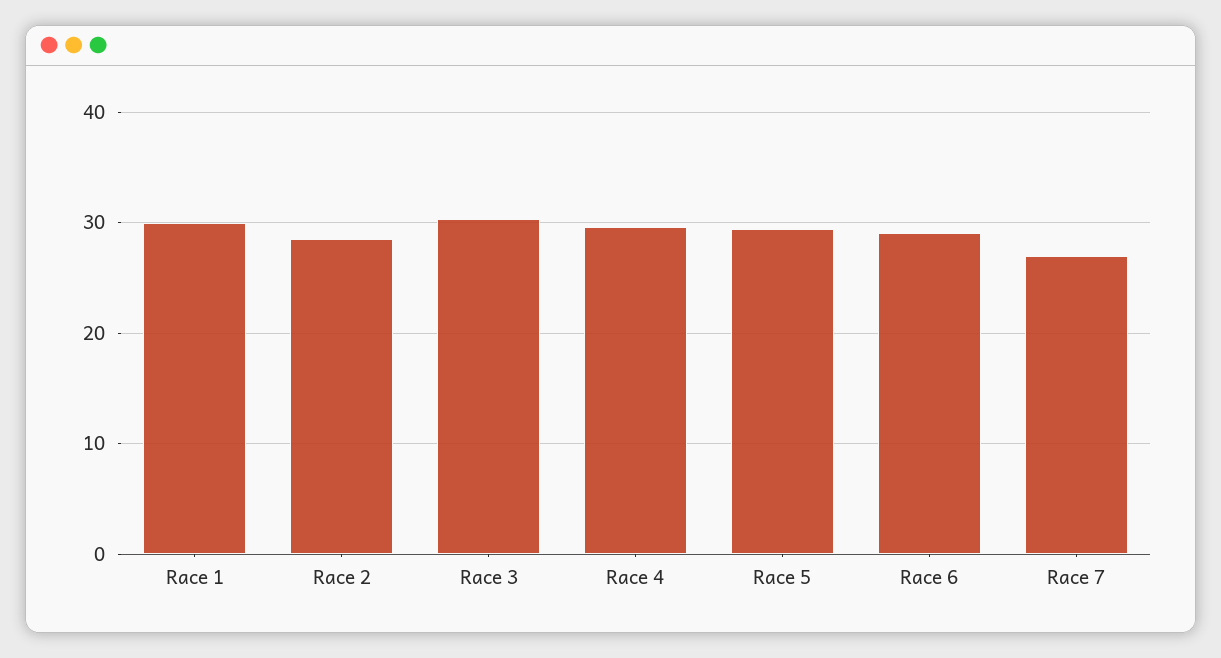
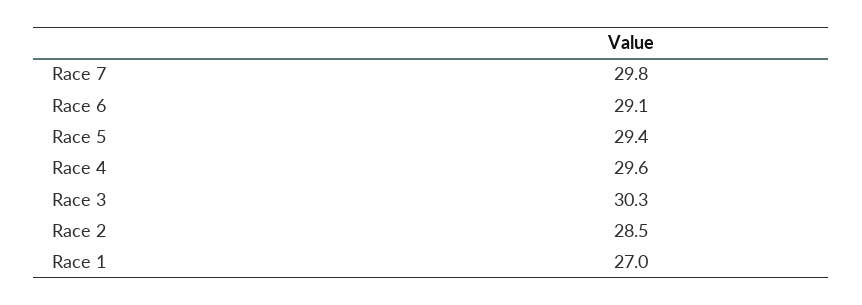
Race 1: 30 -> 27
Race 7: 27 -> 29.8

